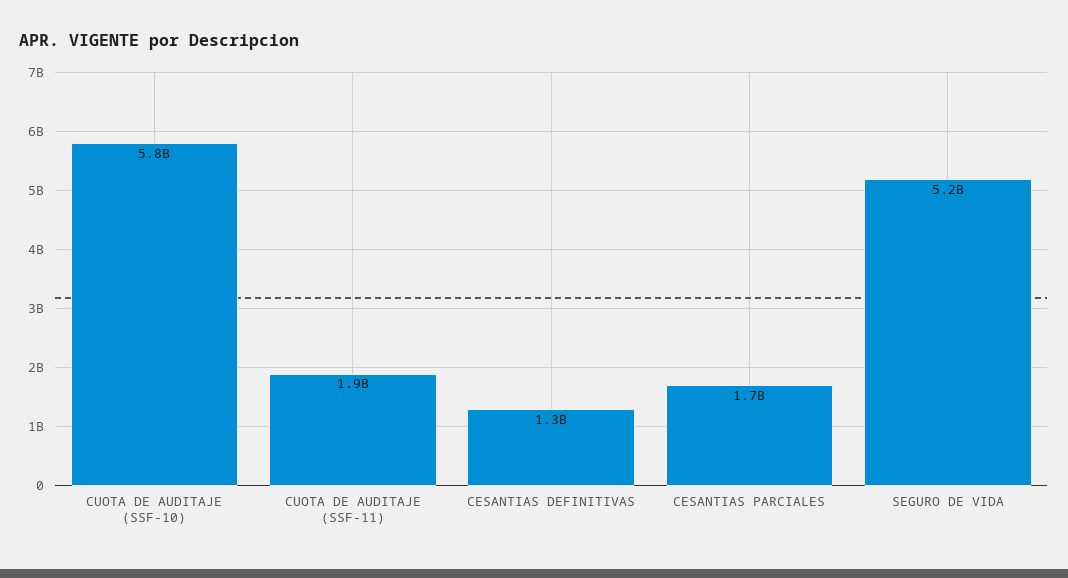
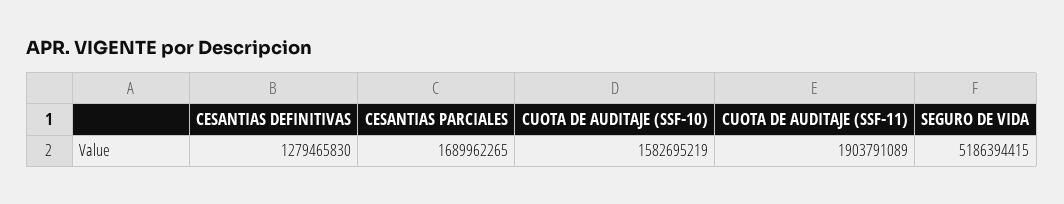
CUOTA DE AUDITAJE (SSF-10): 5800000000 -> 1582695219

